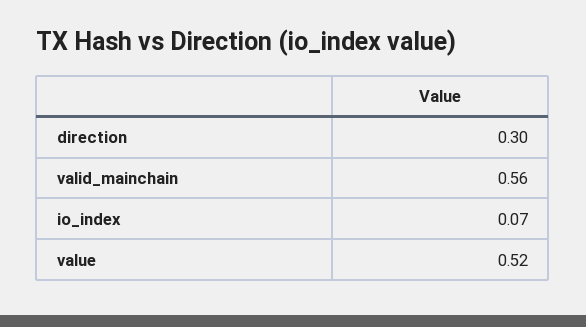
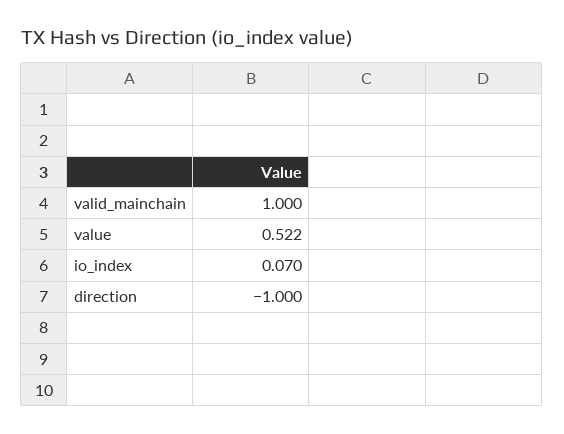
direction: 0.3 -> -1
valid_mainchain: 0.56 -> 1

